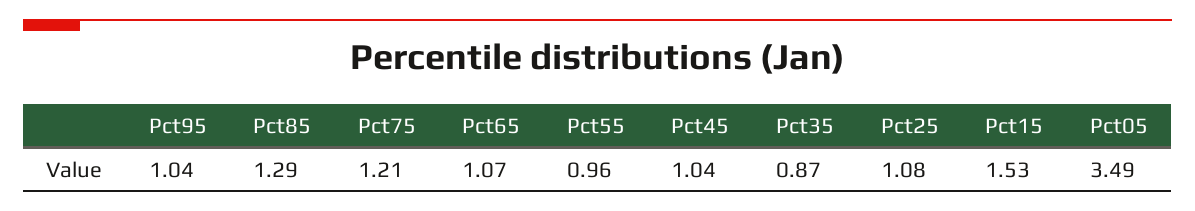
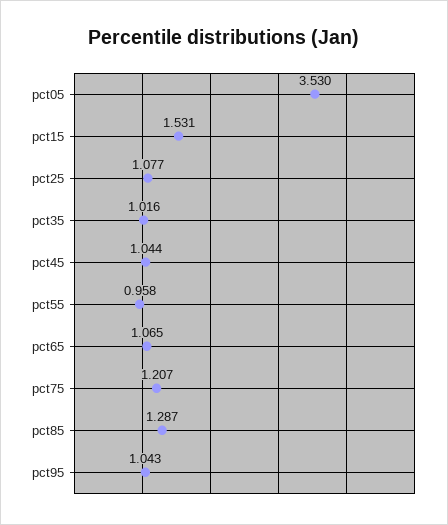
Pct35: 0.87 -> 1.016
Pct05: 3.49 -> 3.53

